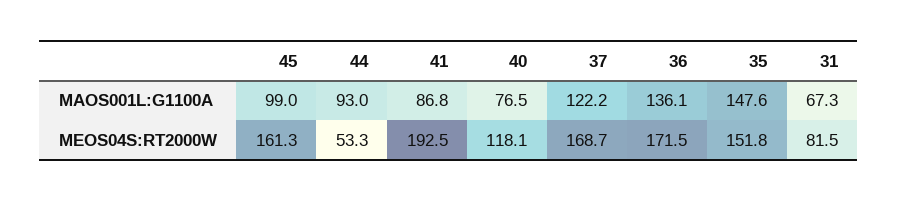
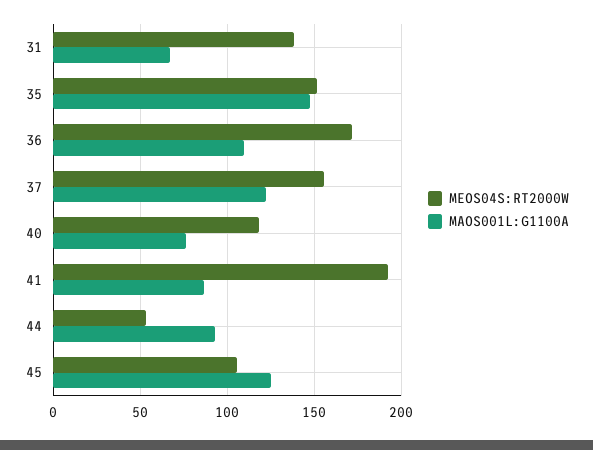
MAOS001L:G1100A, 45: 99 -> 125
MAOS001L:G1100A, 36: 136.1 -> 110
MEOS04S:RT2000W, 45: 161.3 -> 105
MEOS04S:RT2000W, 37: 168.7 -> 155
MEOS04S:RT2000W, 31: 81.5 -> 140

